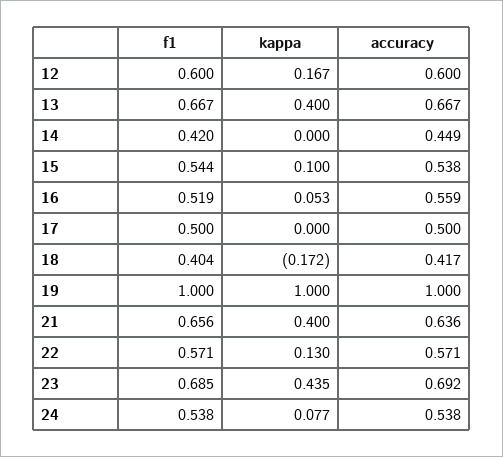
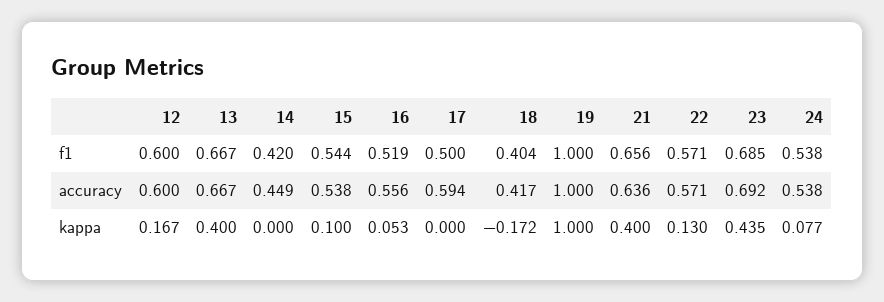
accuracy, 16: 0.559 -> 0.556
accuracy, 17: 0.5 -> 0.594

